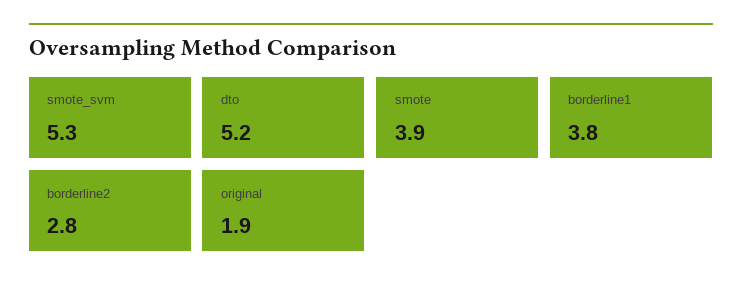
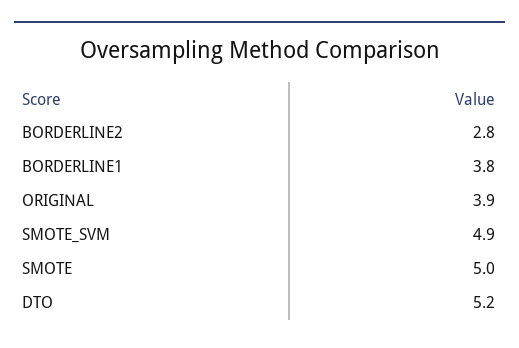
smote_svm: 5.3 -> 4.9
smote: 3.9 -> 5
original: 1.9 -> 3.9

